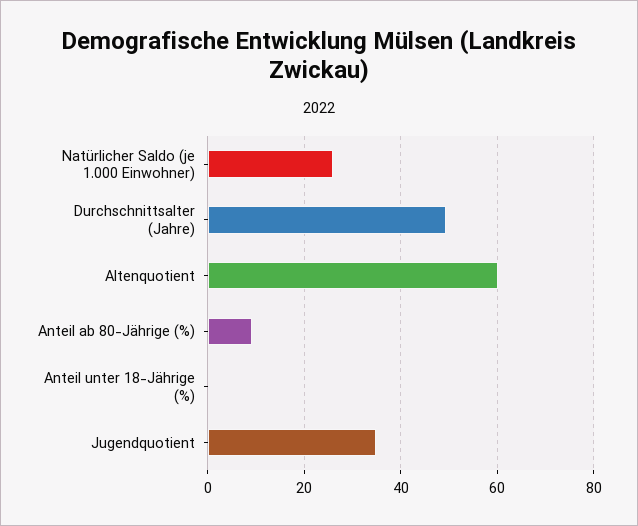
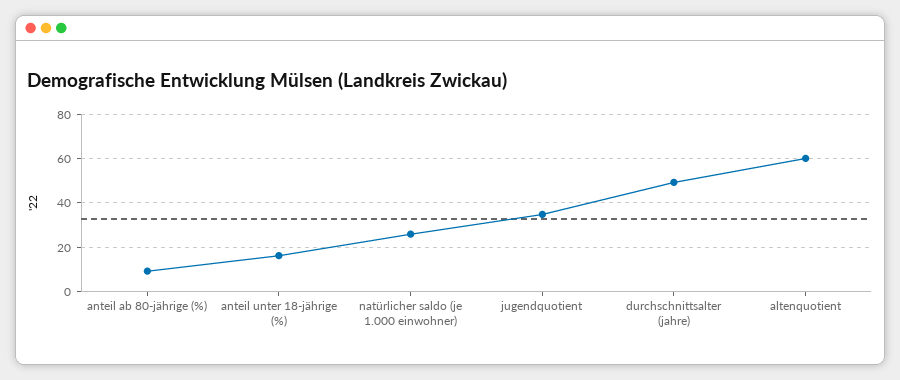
Anteil unter 18-Jährige (%): 0 -> 15

